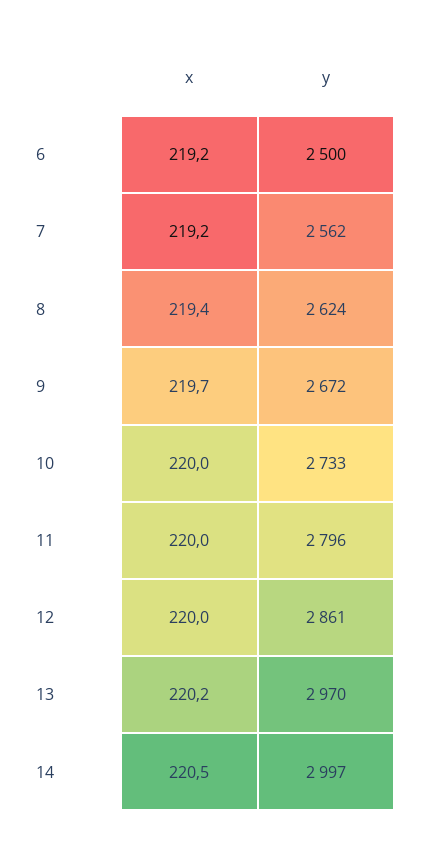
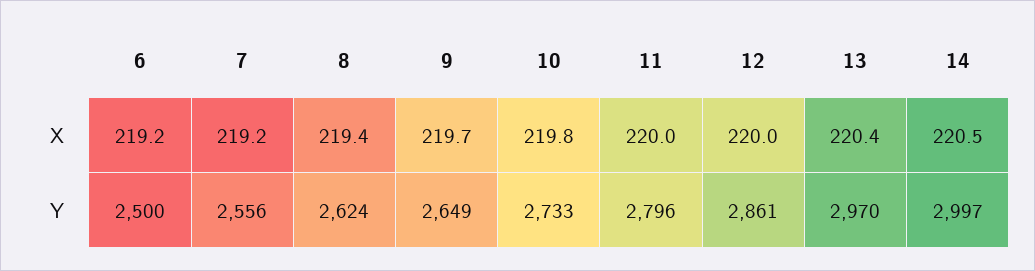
y, 7: 2562 -> 2556
y, 9: 2672 -> 2649
x, 10: 220 -> 219.8
x, 13: 220.2 -> 220.4

